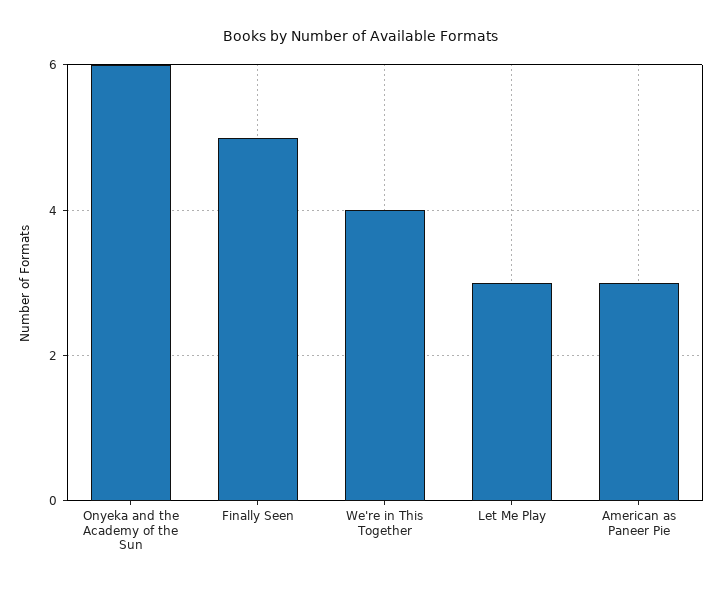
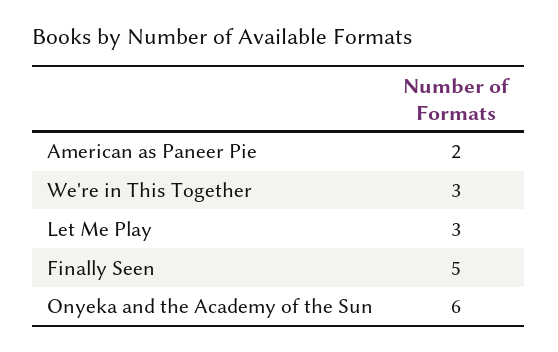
We're in This Together: 4 -> 3
American as Paneer Pie: 3 -> 2

